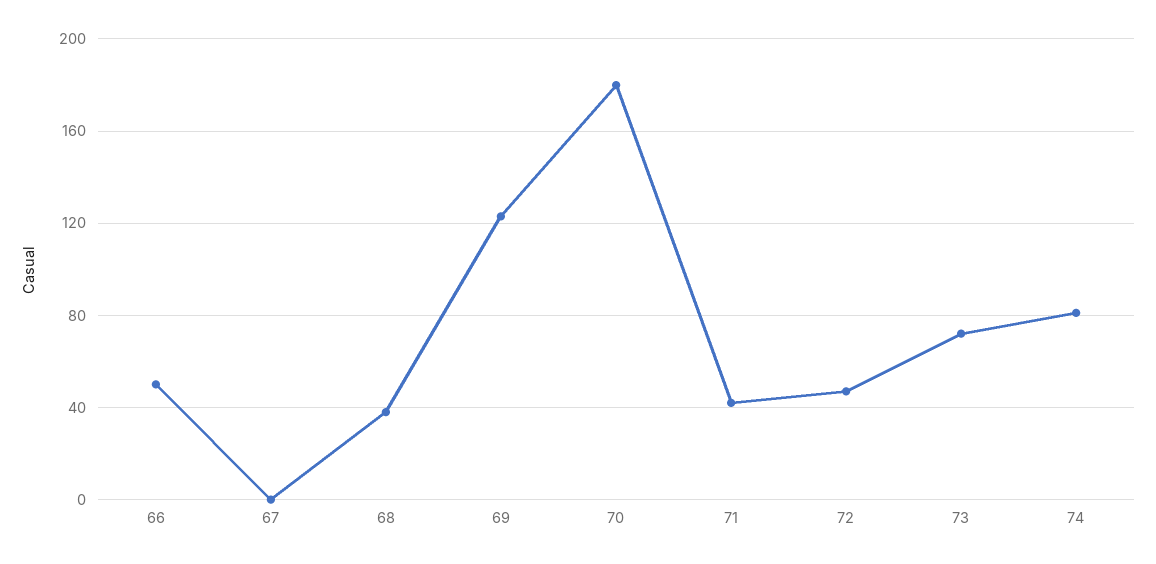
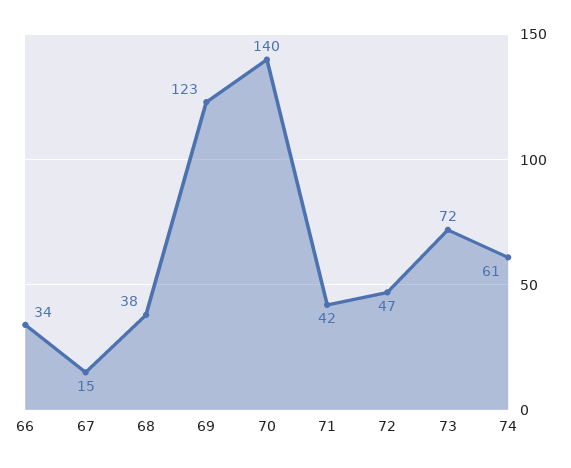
66: 50 -> 34
67: 0 -> 15
70: 180 -> 140
74: 80 -> 61

